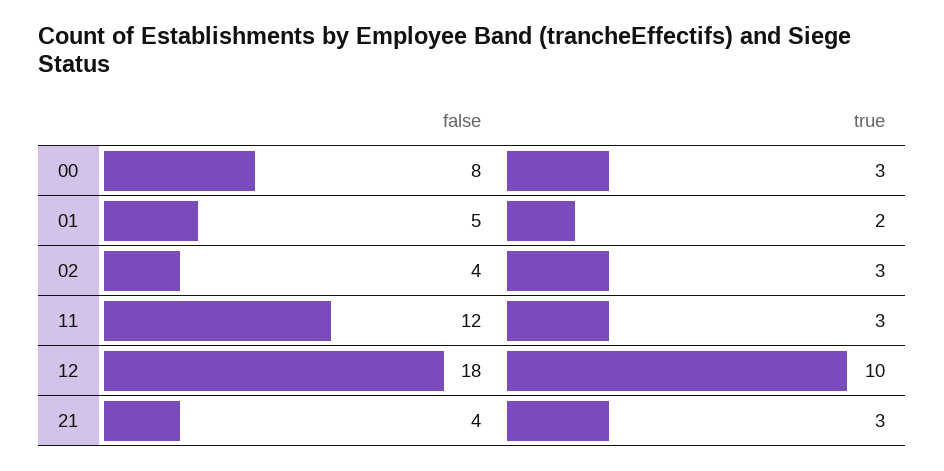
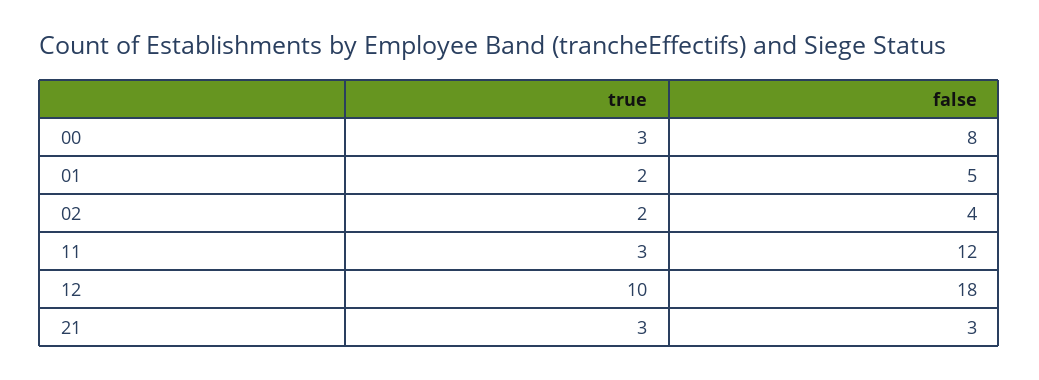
true, 02: 3 -> 2
false, 21: 4 -> 3

